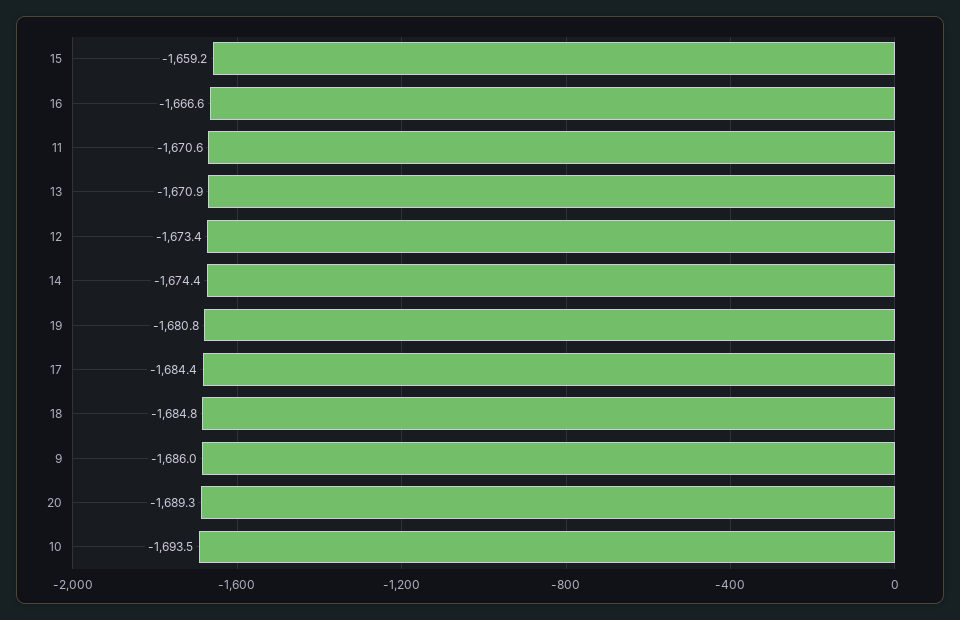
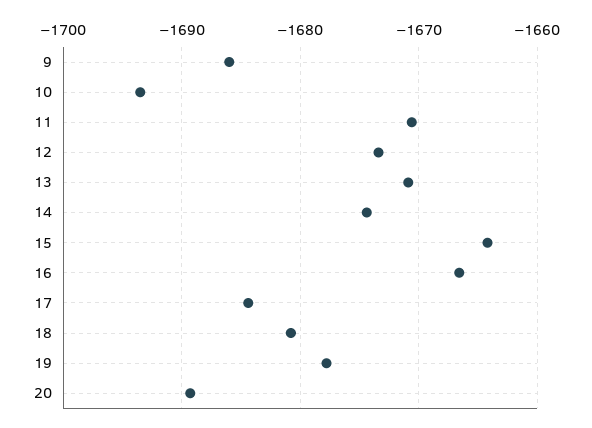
15: -1659.2 -> -1664
19: -1680.8 -> -1678
18: -1684.8 -> -1681

